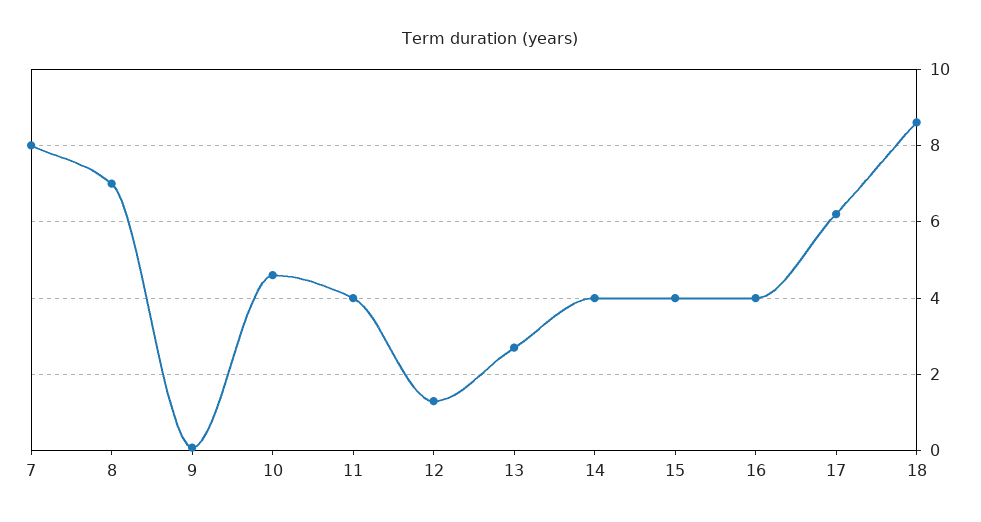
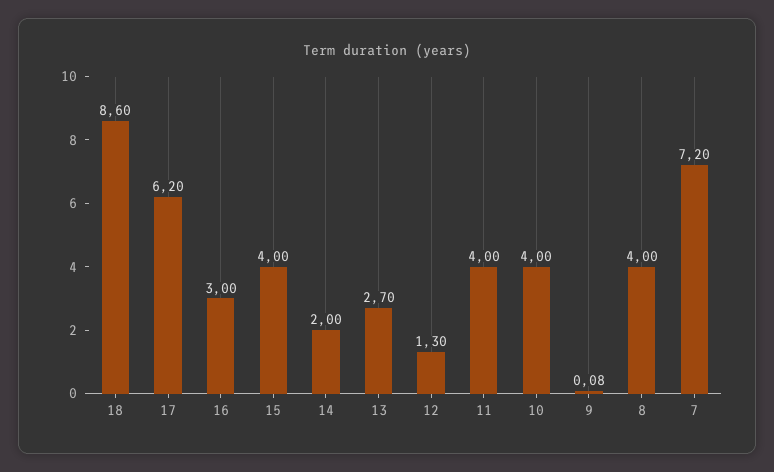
7: 8 -> 7.2
8: 7 -> 4
10: 4.6 -> 4
14: 4 -> 2
16: 4 -> 3

